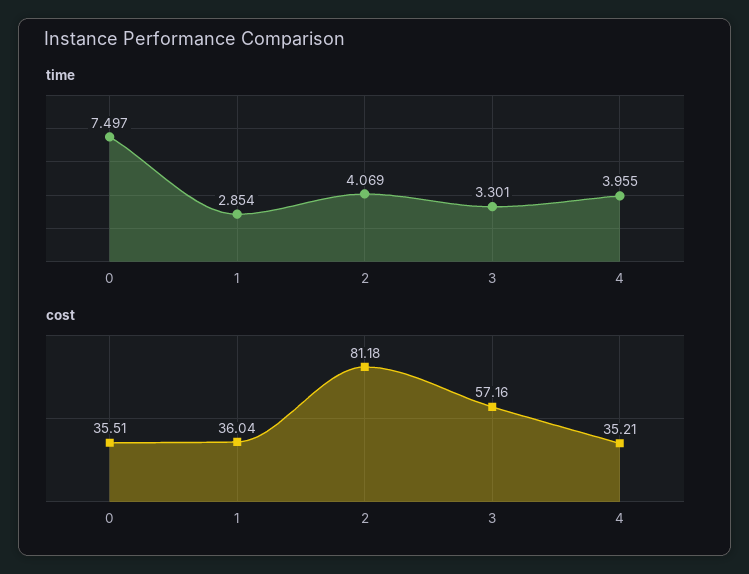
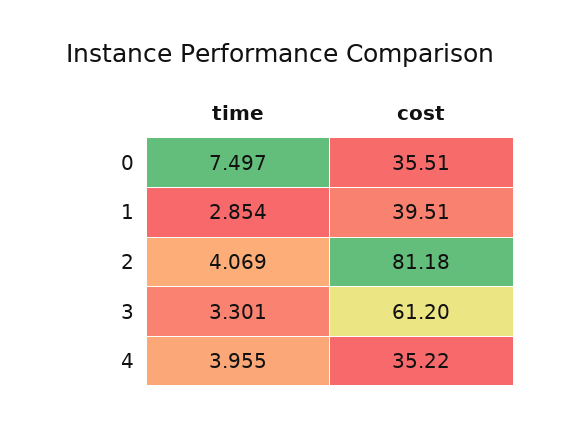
cost, 1: 36.04 -> 39.51
cost, 3: 57.16 -> 61.2
cost, 4: 35.21 -> 35.22

